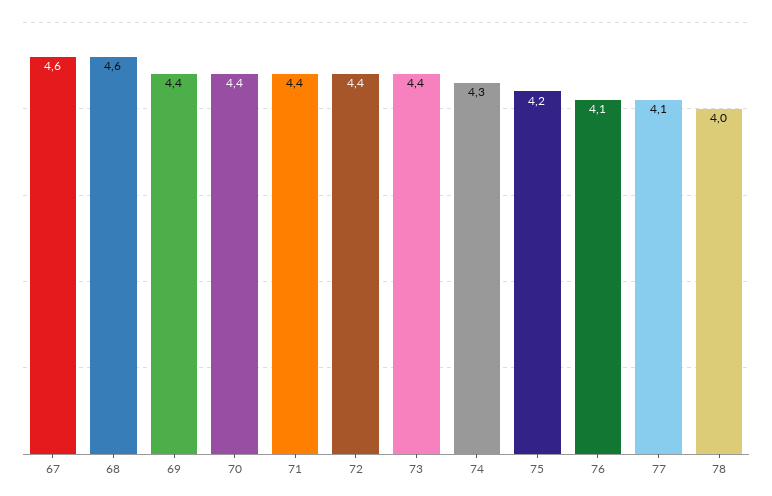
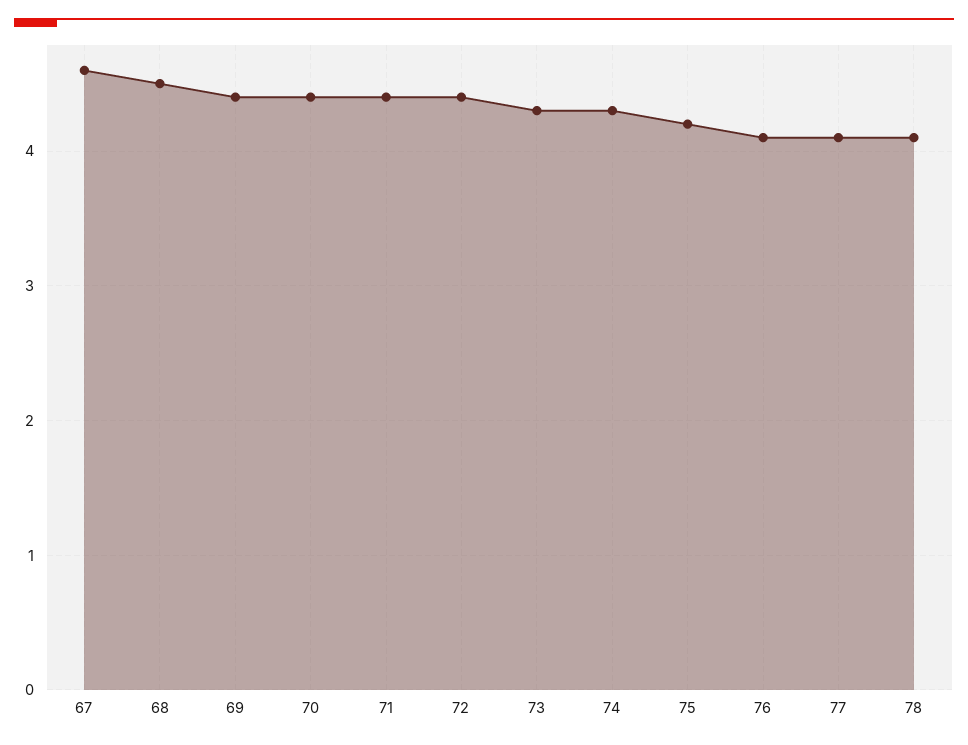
68: 4.6 -> 4.5
73: 4.4 -> 4.3
78: 4 -> 4.1

